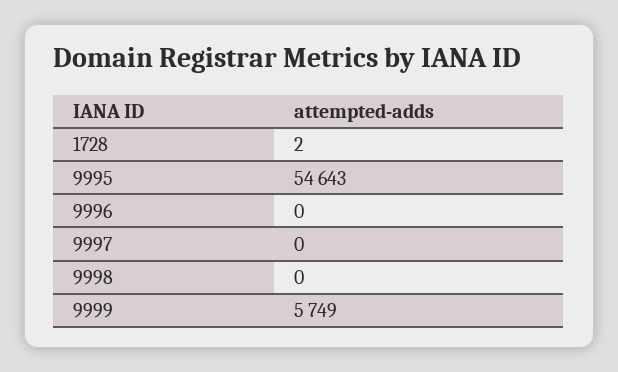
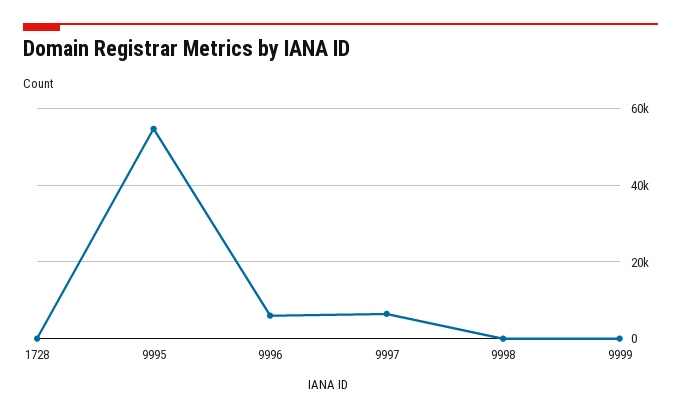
9996: 0 -> 6000
9997: 0 -> 6000
9999: 5749 -> 0

